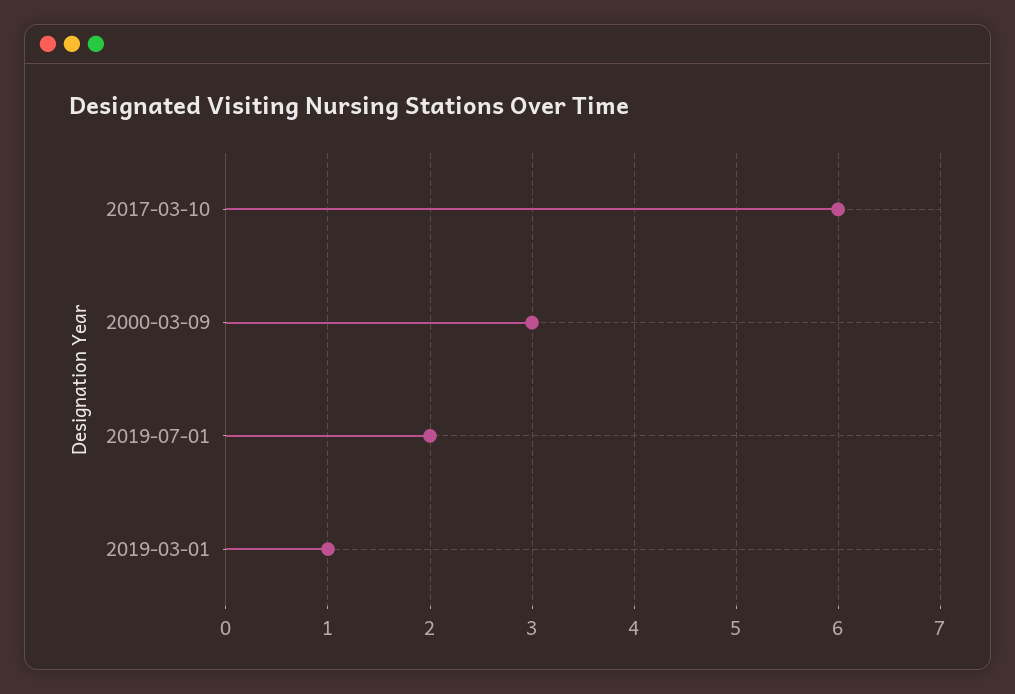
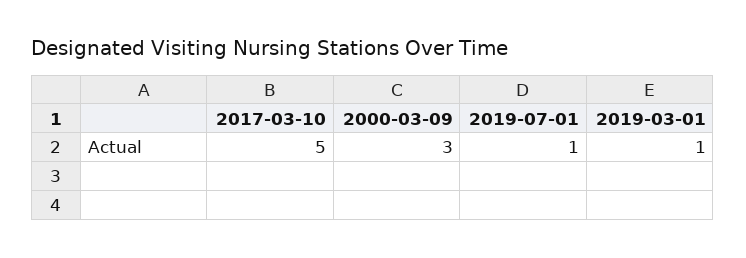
2017-03-10: 6 -> 5
2019-07-01: 2 -> 1

